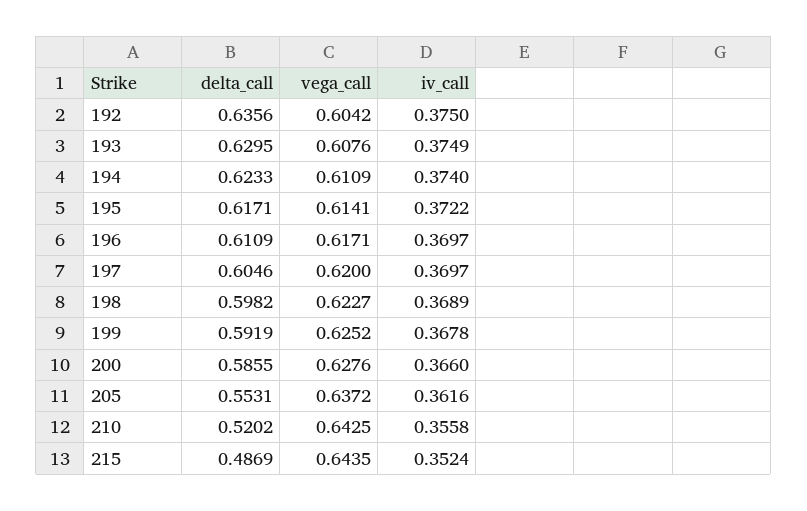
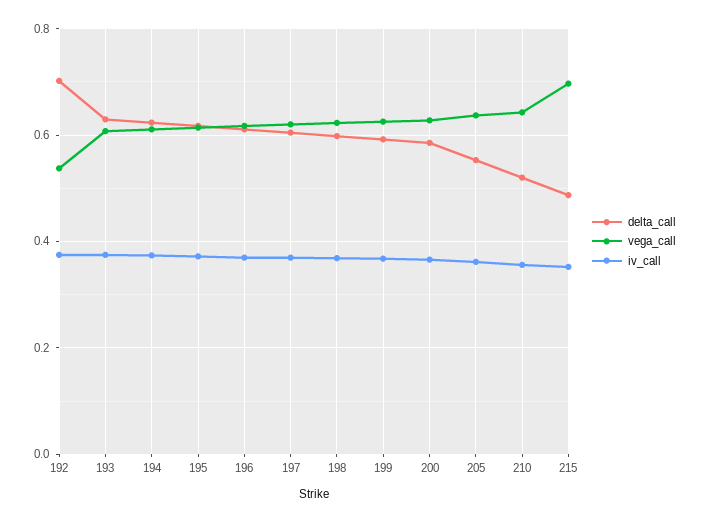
delta_call, 192: 0.6356 -> 0.7
vega_call, 192: 0.6042 -> 0.54
vega_call, 215: 0.6435 -> 0.7

